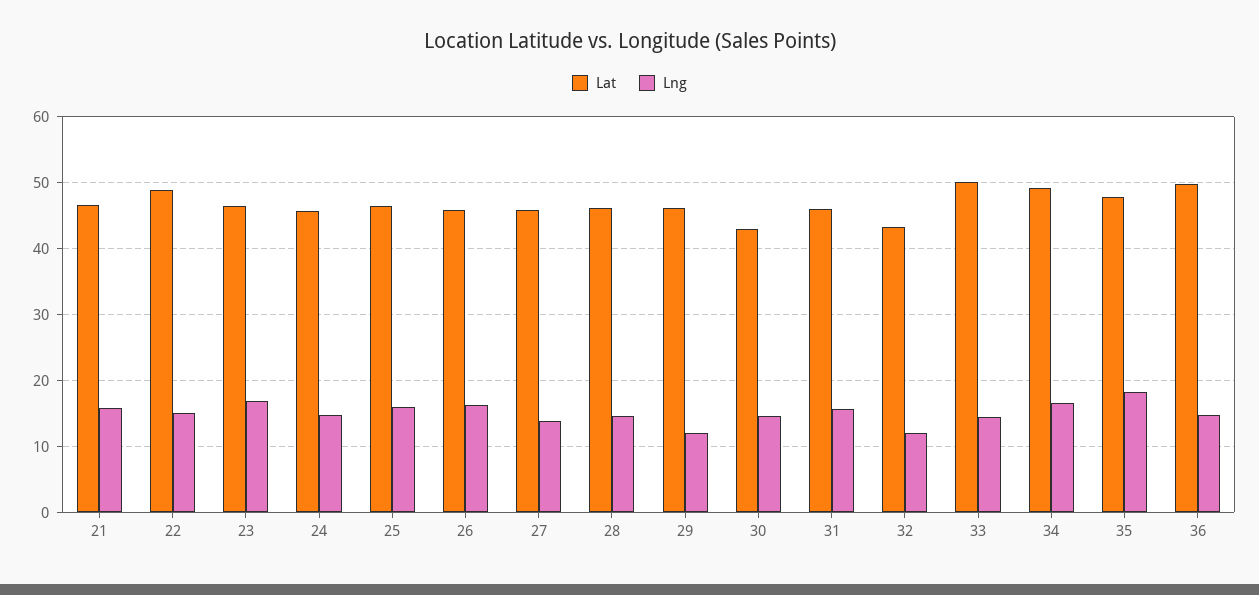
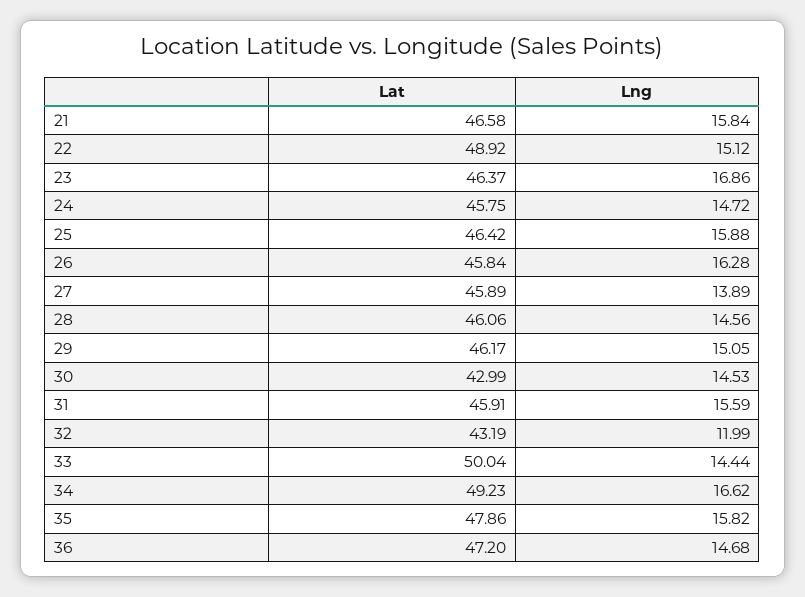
Lng, 29: 12 -> 15.05
Lng, 35: 18 -> 15.82
Lat, 36: 50 -> 47.2

